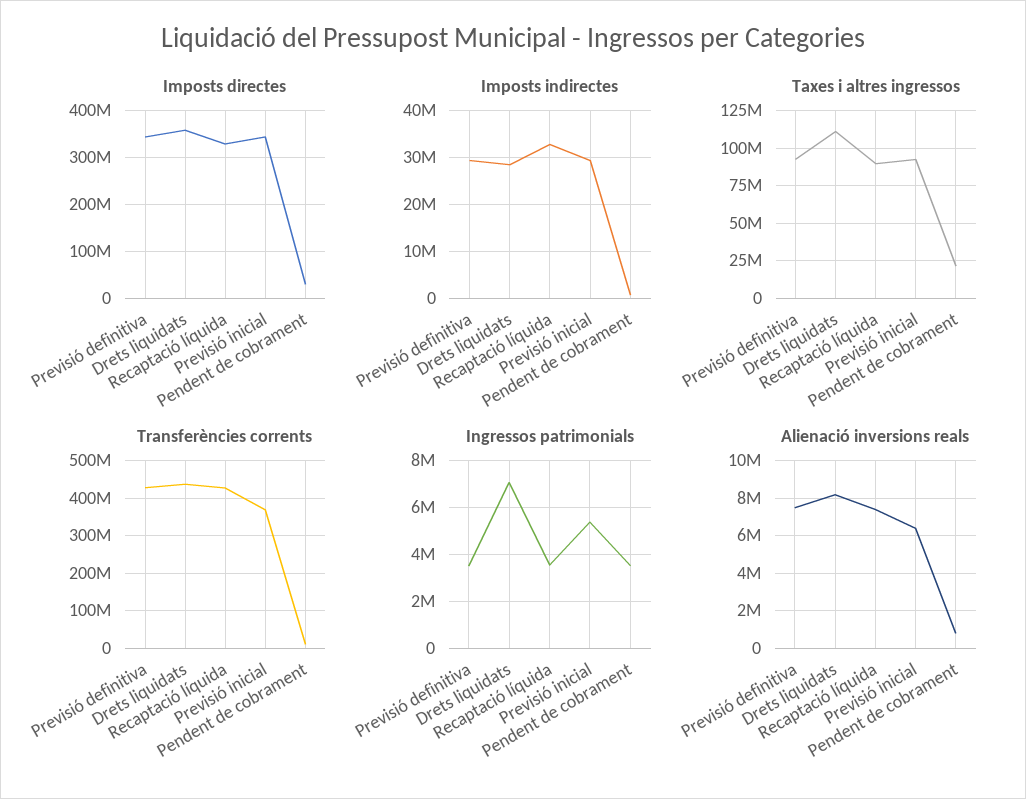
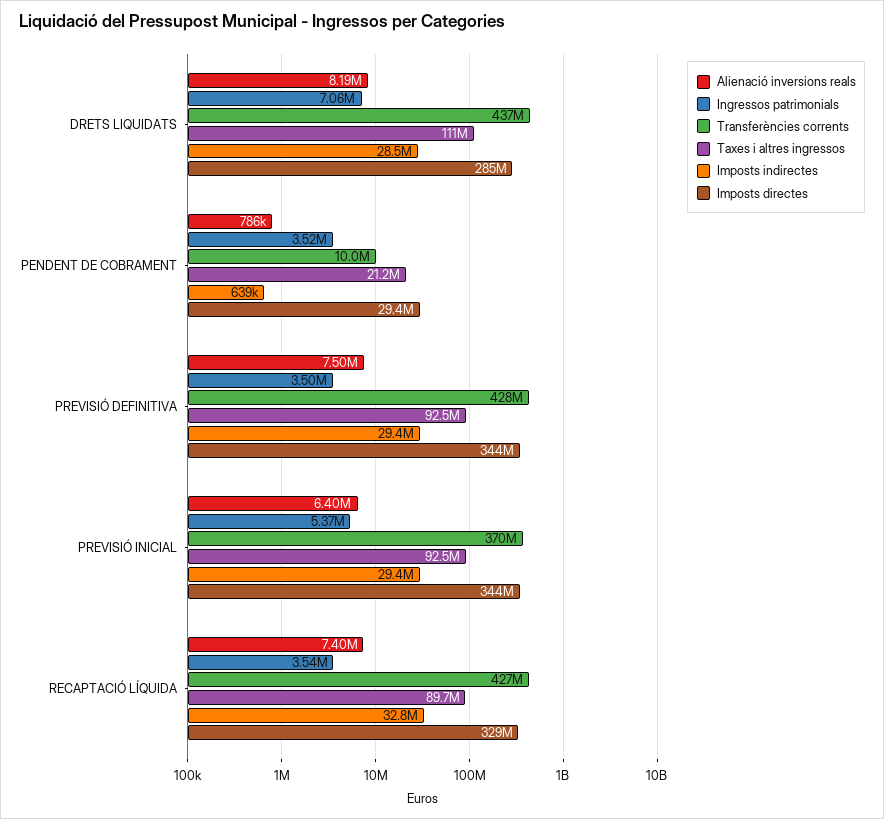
Imposts directes, Drets liquidats: 360000000 -> 285000000

